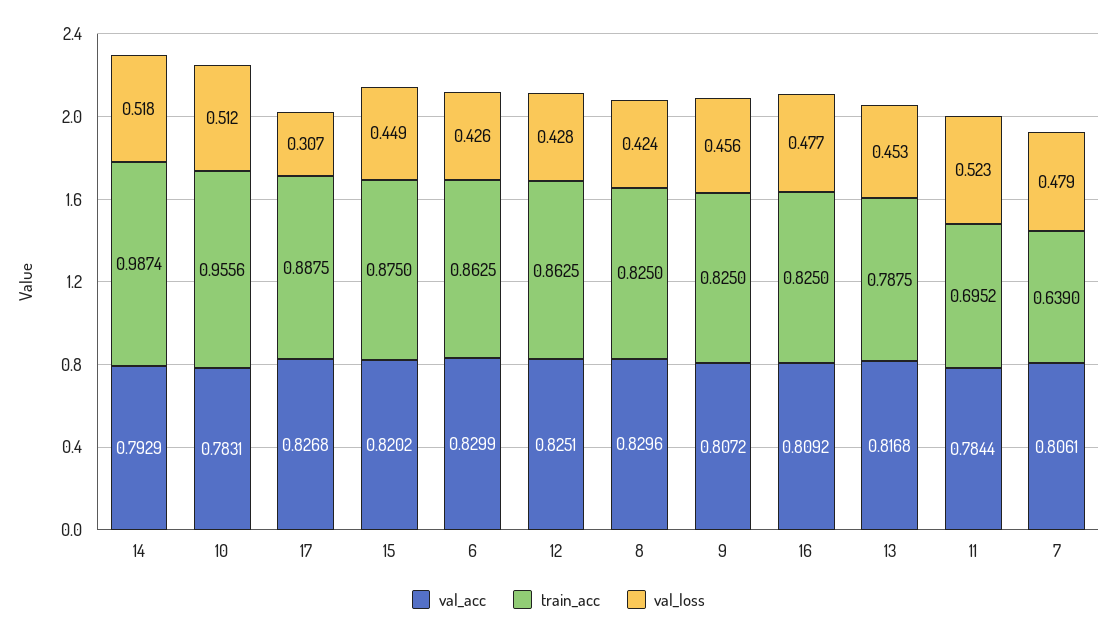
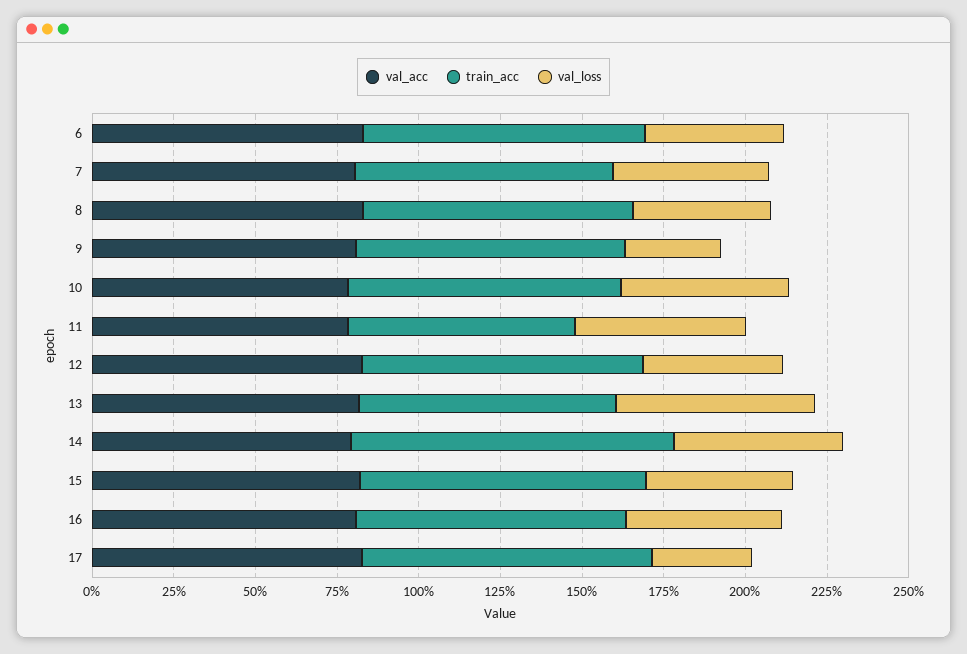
train_acc, 10: 0.9556 -> 0.85
val_loss, 9: 0.456 -> 0.3
val_loss, 13: 0.453 -> 0.6
train_acc, 7: 0.639 -> 0.8

